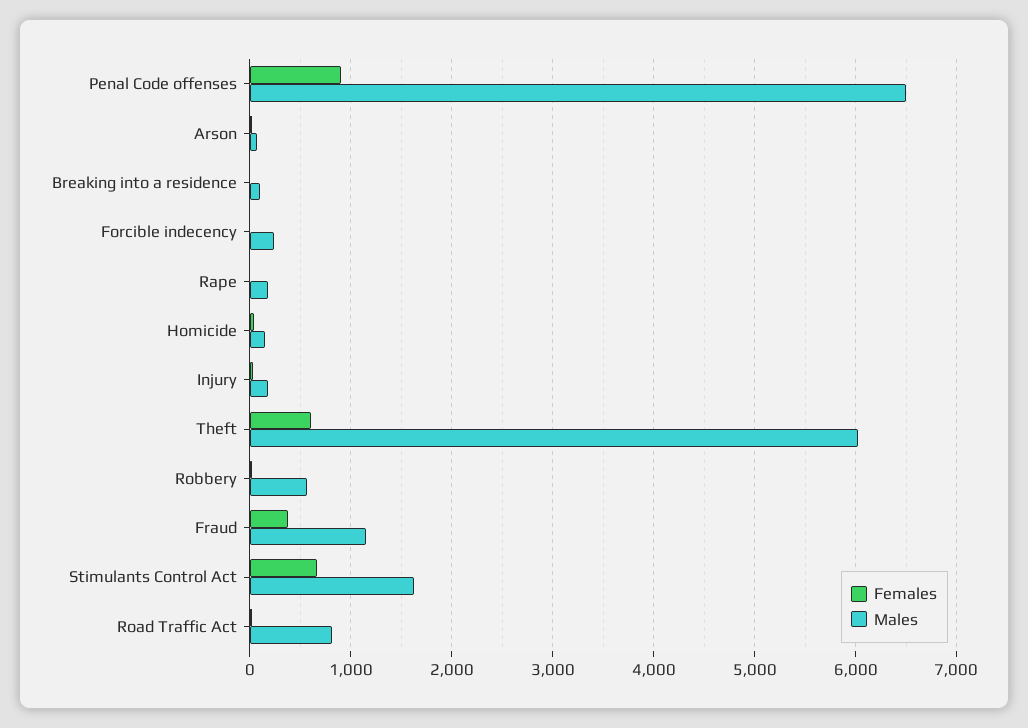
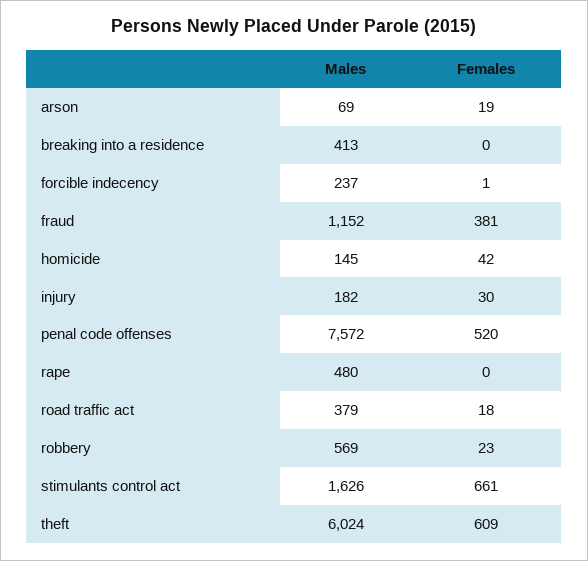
Females, Penal Code offenses: 900 -> 520
Males, Penal Code offenses: 6500 -> 7572
Males, Breaking into a residence: 100 -> 413
Males, Rape: 200 -> 480
Males, Road Traffic Act: 800 -> 379

